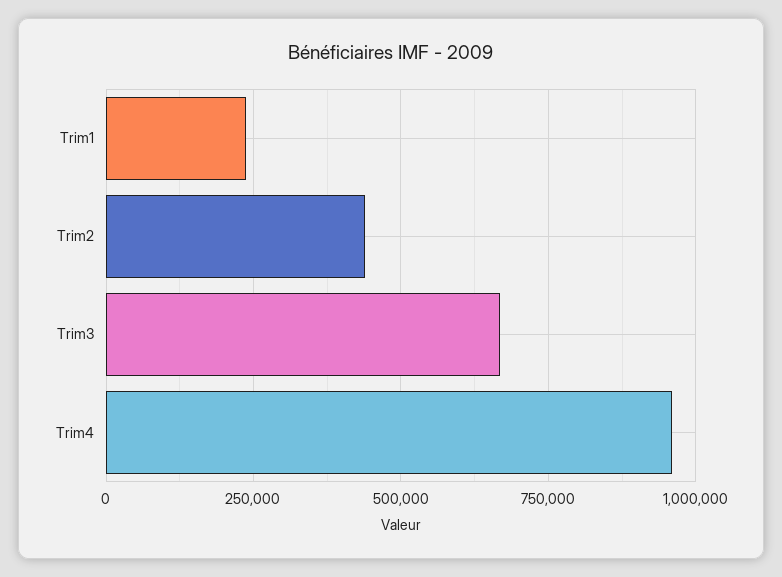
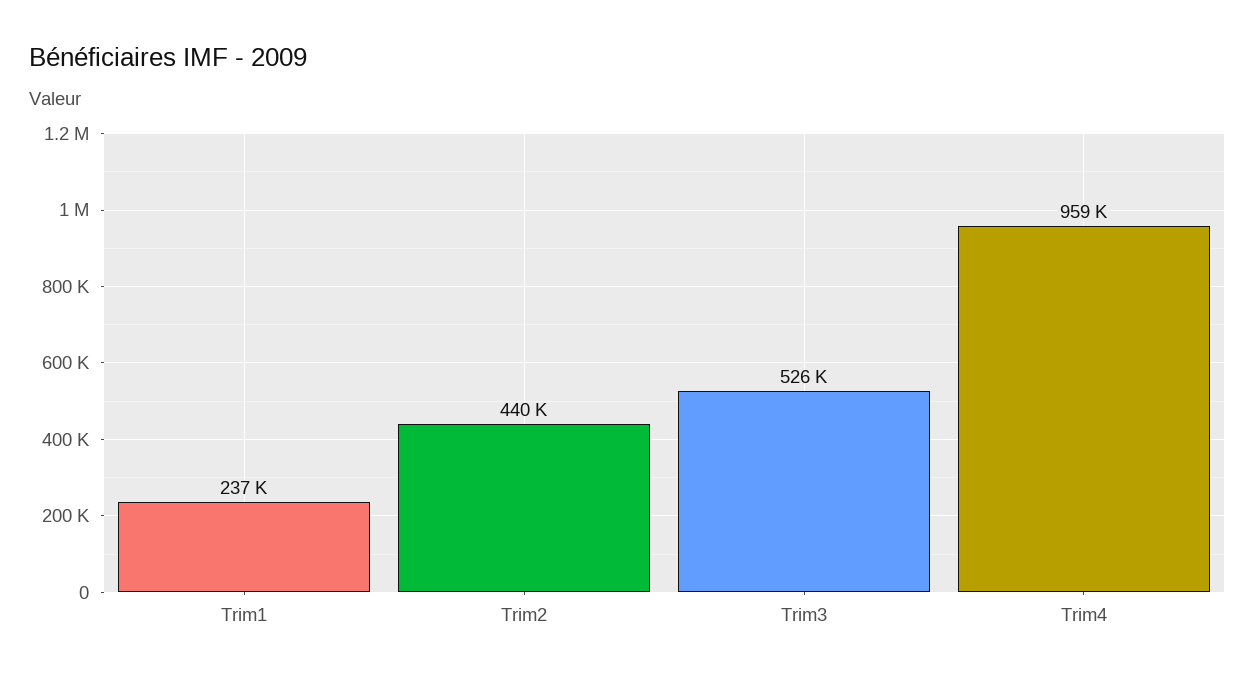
Trim3: 675000 -> 526000

